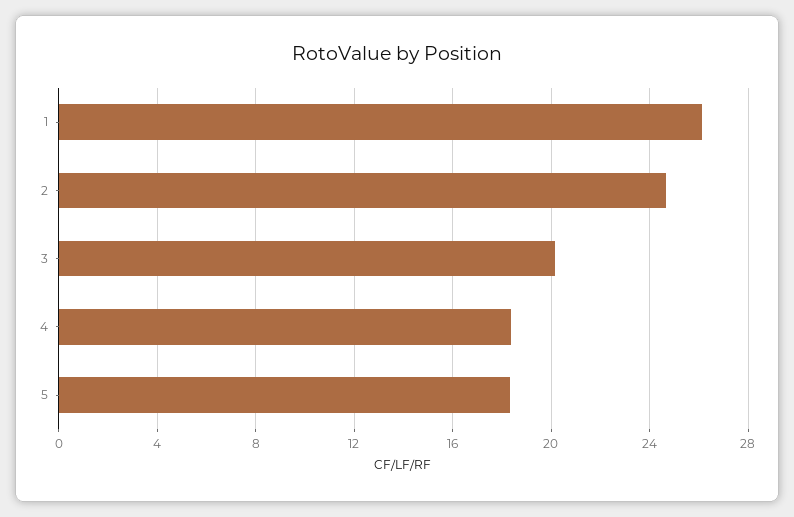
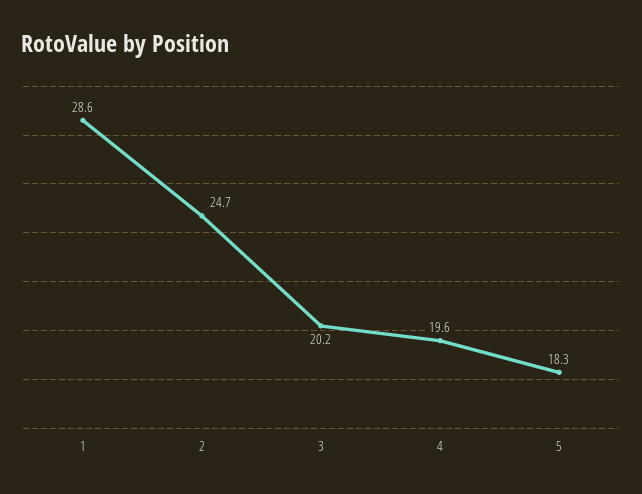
1: 26 -> 28.6
4: 18.5 -> 19.6

